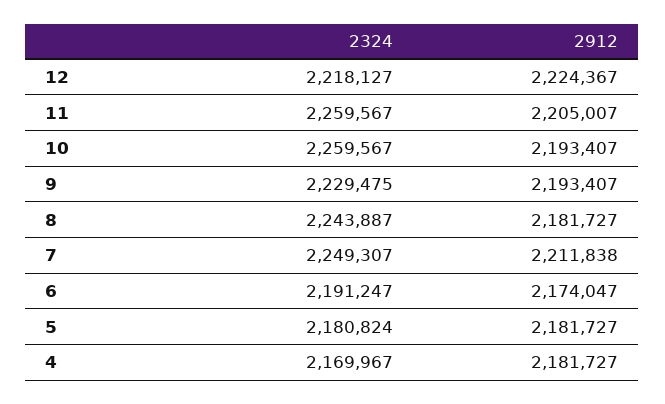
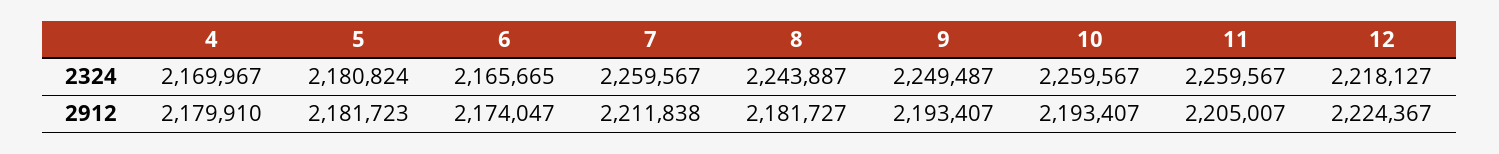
2324, 9: 2229475 -> 2249487
2324, 7: 2249307 -> 2259567
2324, 6: 2191247 -> 2165665
2912, 5: 2181727 -> 2181723
2912, 4: 2181727 -> 2179910

